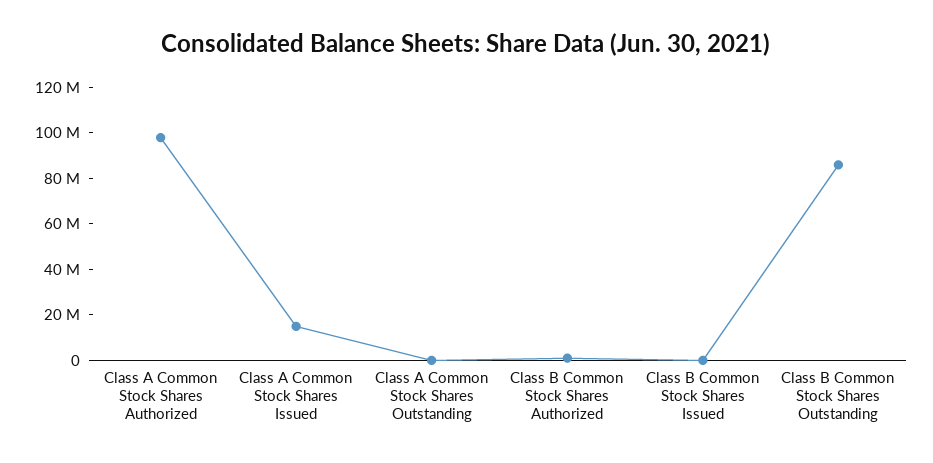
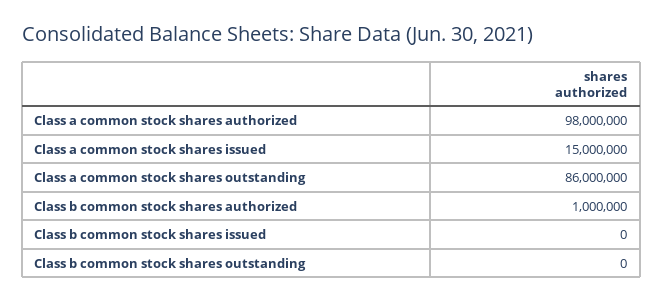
Class A Common Stock Shares Outstanding: 0 -> 86000000
Class B Common Stock Shares Outstanding: 85000000 -> 0

